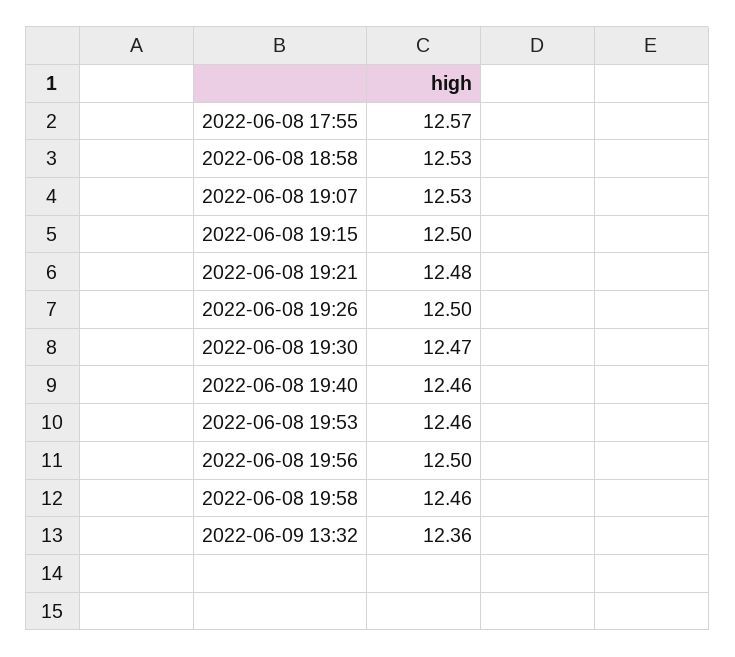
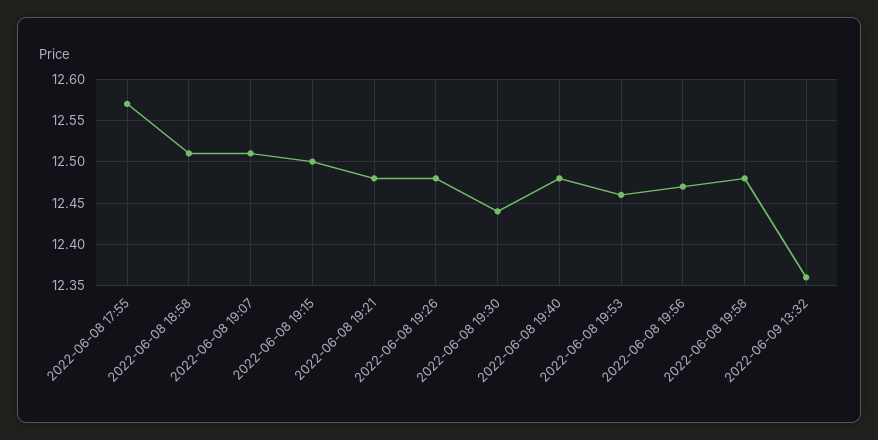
2022-06-08 18:58: 12.53 -> 12.51
2022-06-08 19:07: 12.53 -> 12.51
2022-06-08 19:26: 12.5 -> 12.48
2022-06-08 19:30: 12.47 -> 12.44
2022-06-08 19:40: 12.46 -> 12.48
2022-06-08 19:56: 12.5 -> 12.47
2022-06-08 19:58: 12.46 -> 12.48

